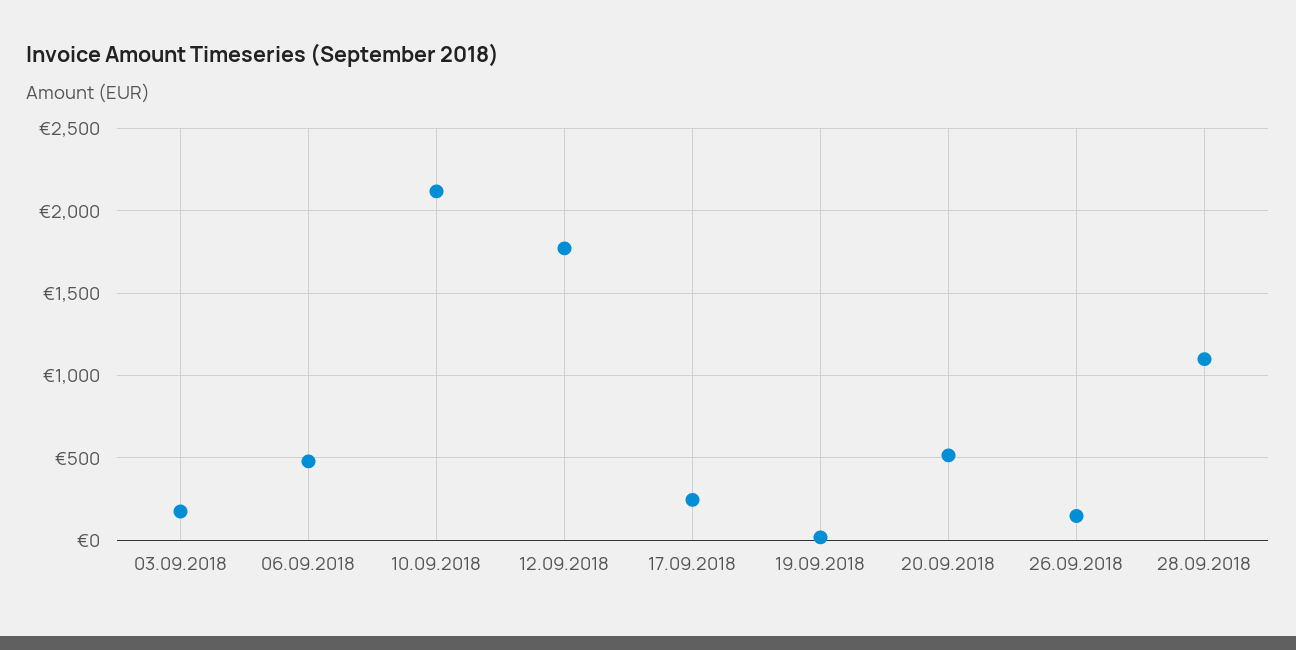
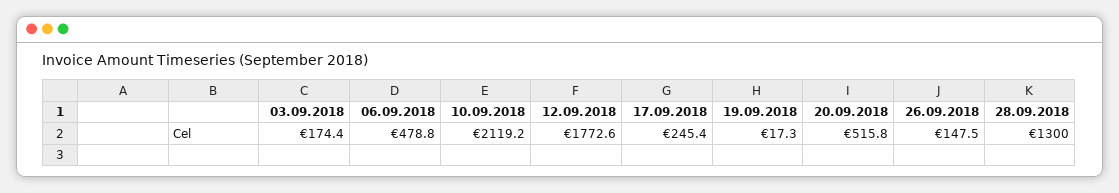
28.09.2018: 1100 -> 1300

